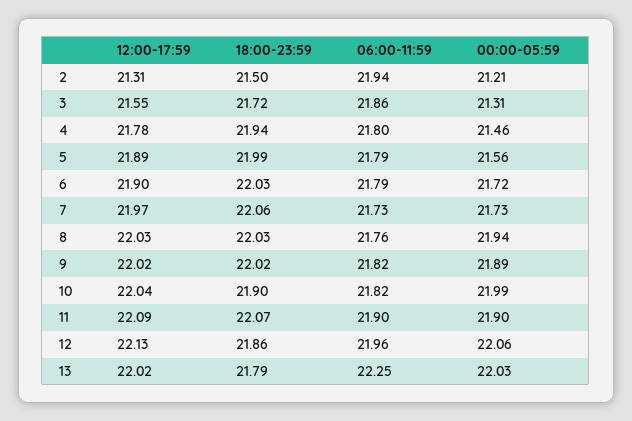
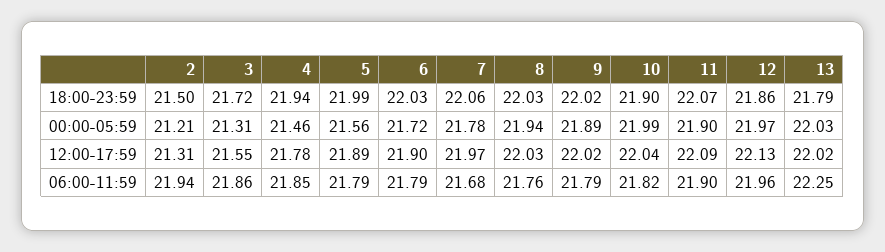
06:00-11:59, 4: 21.8 -> 21.85
06:00-11:59, 7: 21.73 -> 21.68
00:00-05:59, 7: 21.73 -> 21.78
06:00-11:59, 9: 21.82 -> 21.79
00:00-05:59, 12: 22.06 -> 21.97

